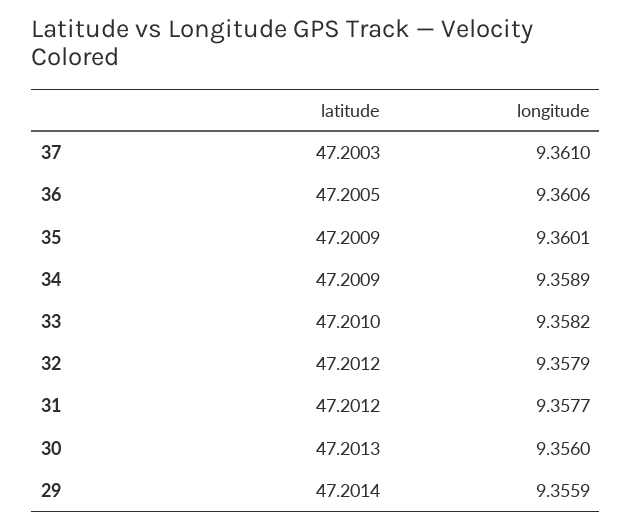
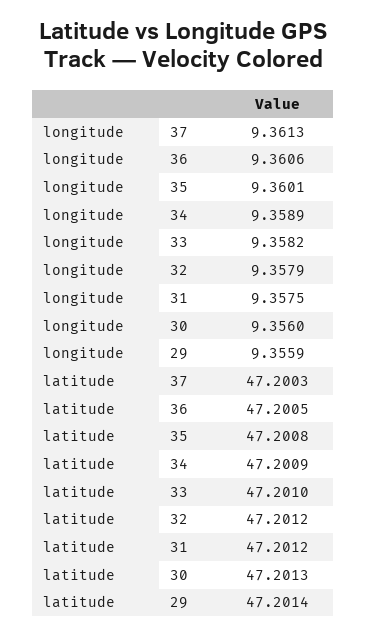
longitude, 37: 9.361 -> 9.3613
latitude, 35: 47.2009 -> 47.2008
longitude, 31: 9.3577 -> 9.3575

